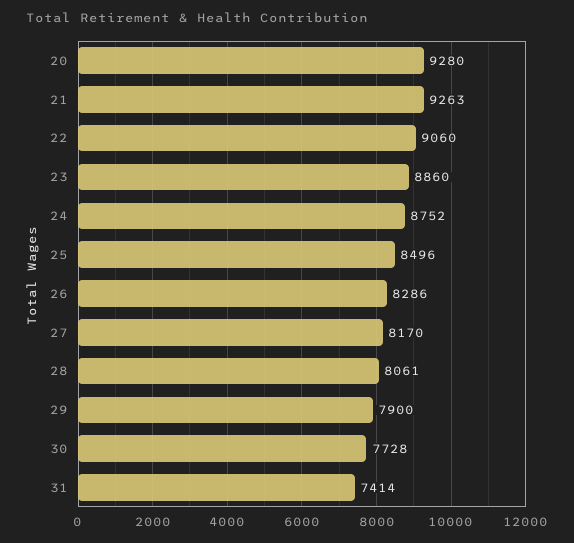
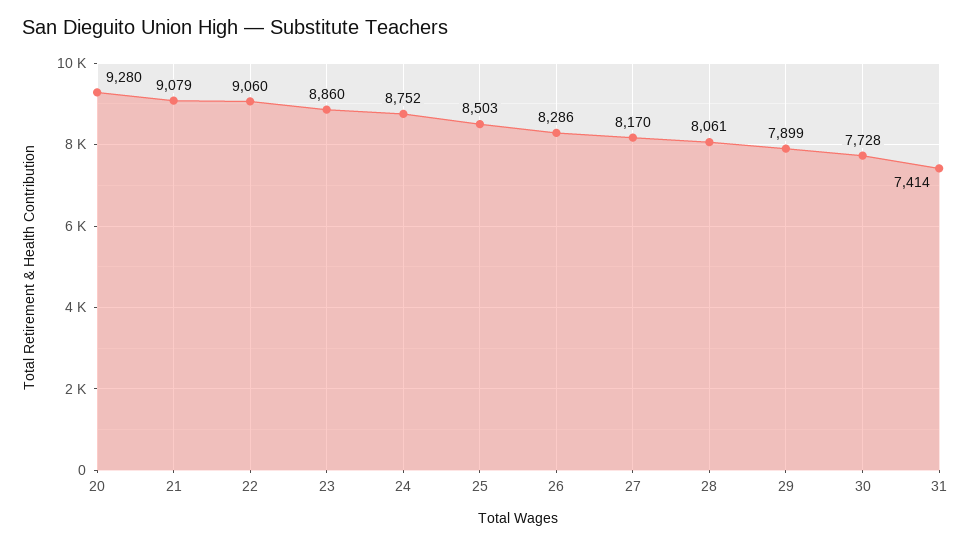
21: 9263 -> 9079
25: 8496 -> 8503
29: 7900 -> 7899

